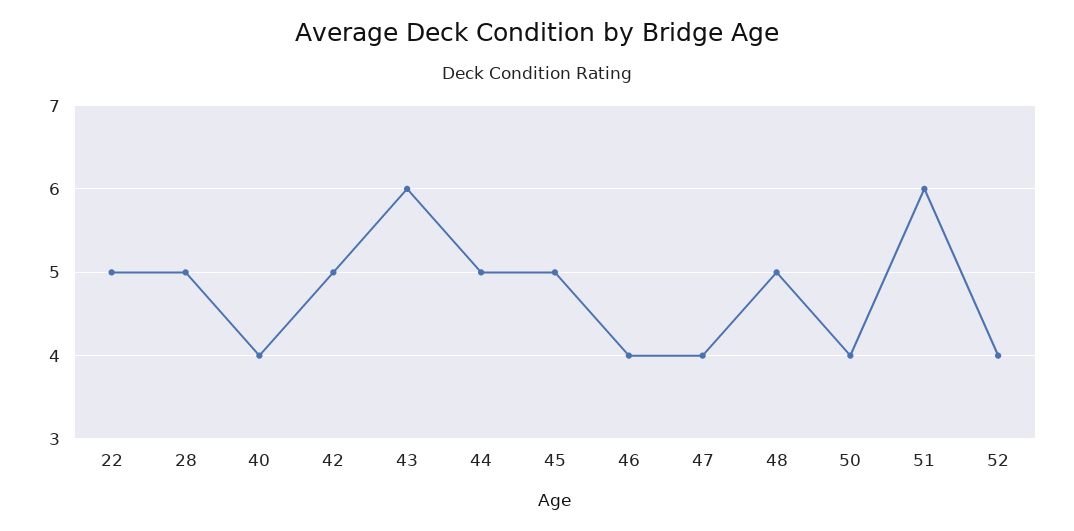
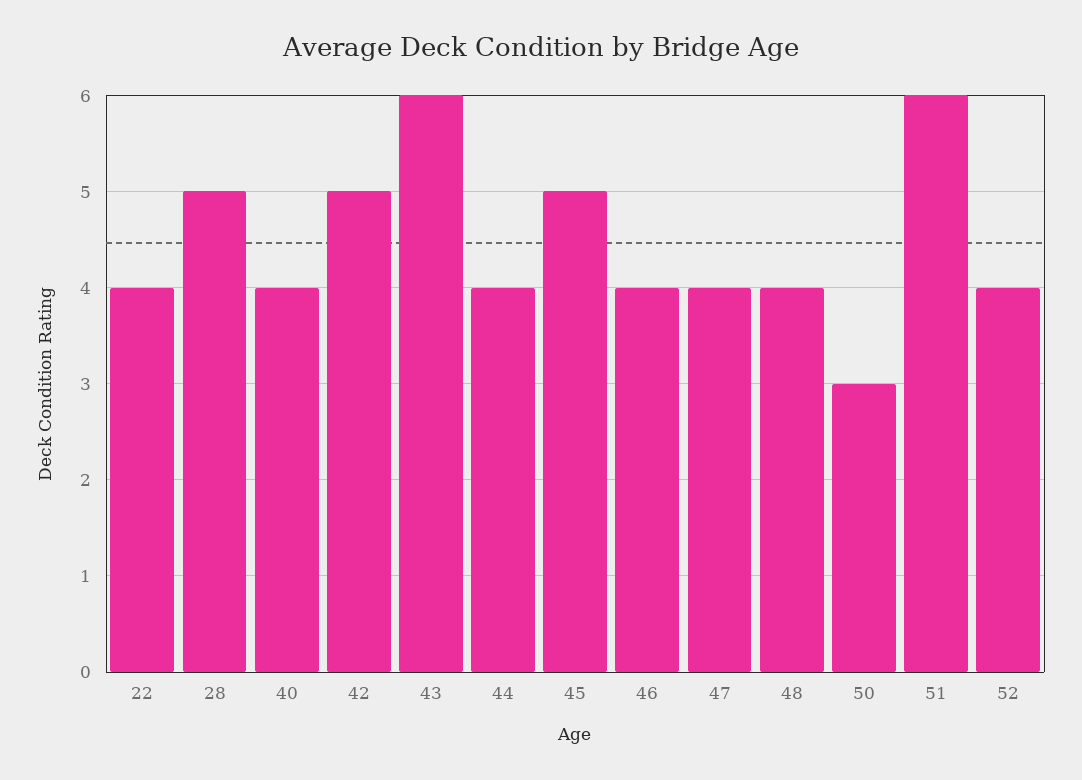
22: 5 -> 4
44: 5 -> 4
48: 5 -> 4
50: 4 -> 3

